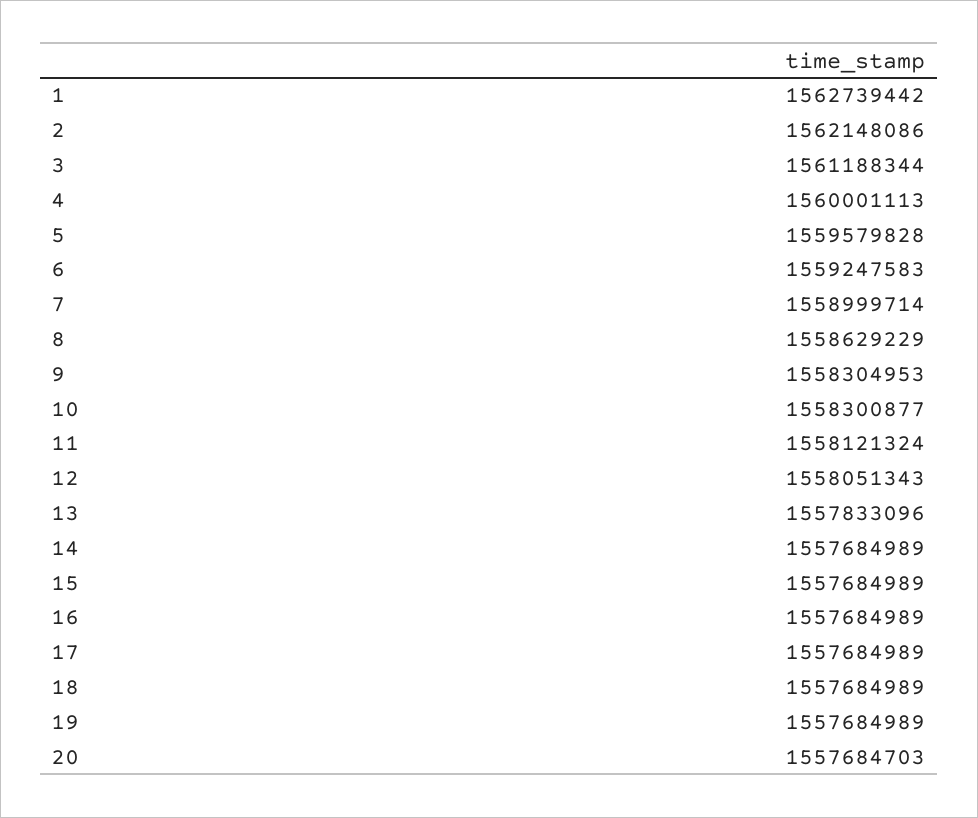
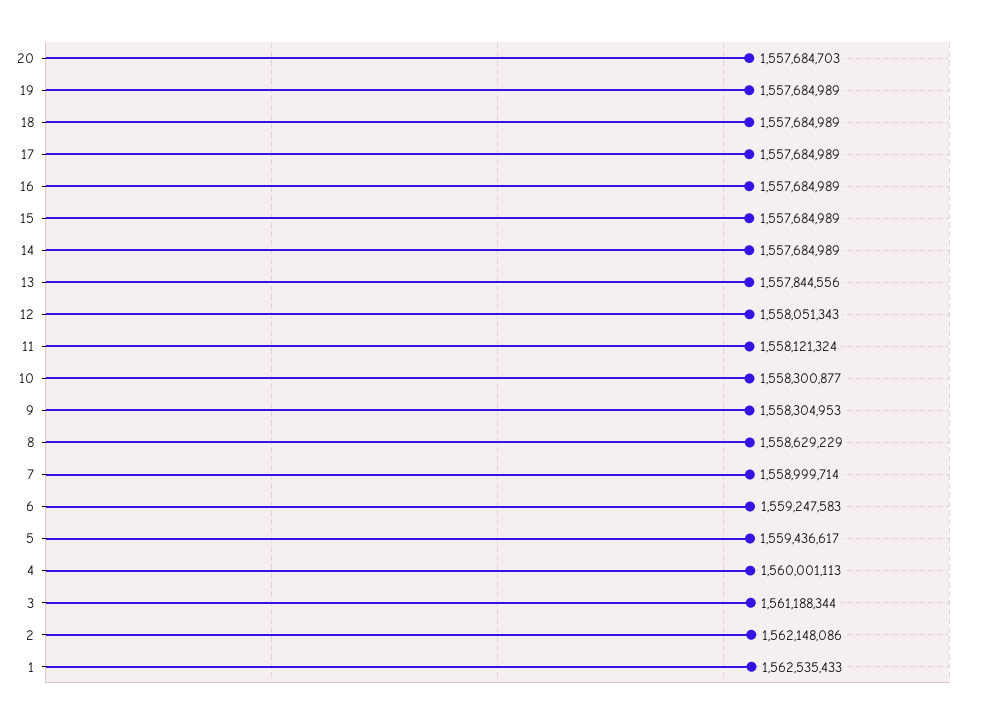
1: 1562739442 -> 1562535433
5: 1559579828 -> 1559436617
13: 1557833096 -> 1557844556

